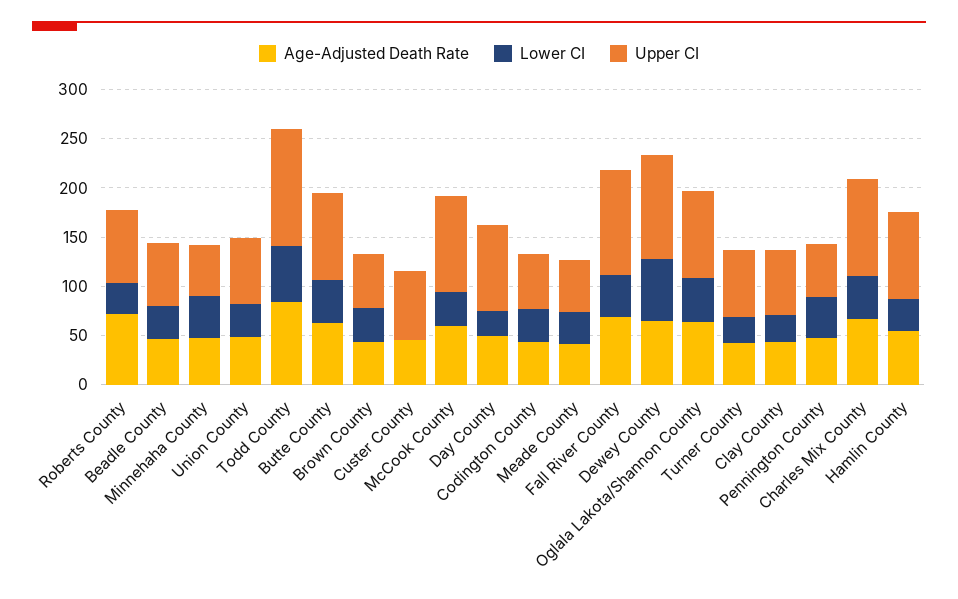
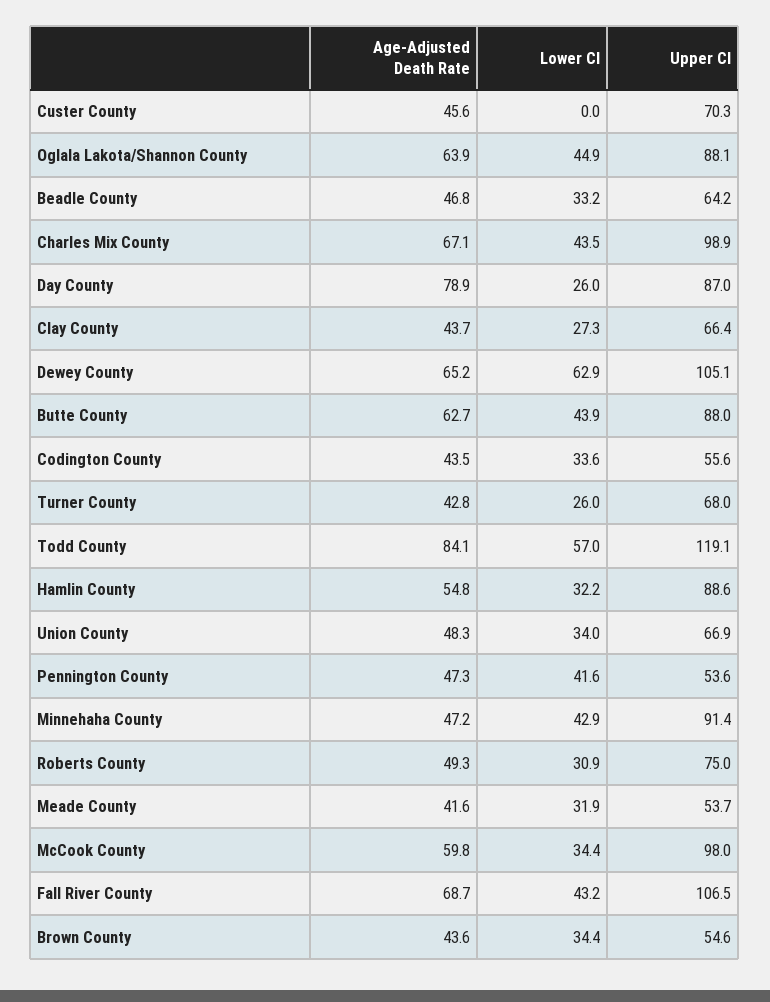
Age-Adjusted Death Rate, Roberts County: 70 -> 49.3
Upper CI, Minnehaha County: 50 -> 91.4
Age-Adjusted Death Rate, Day County: 50 -> 78.9

